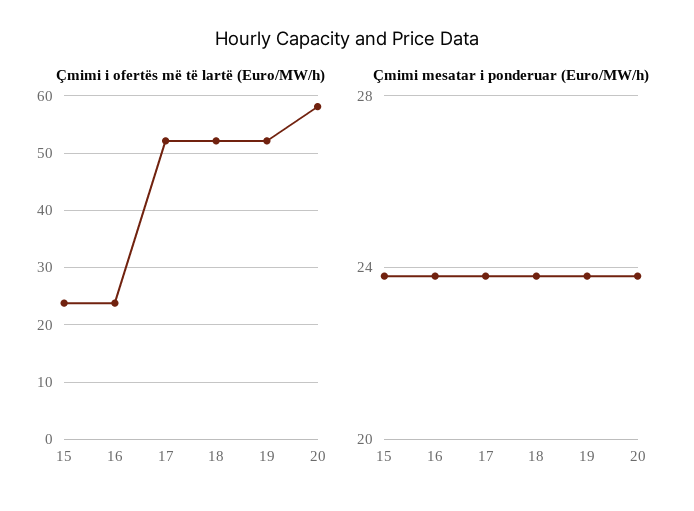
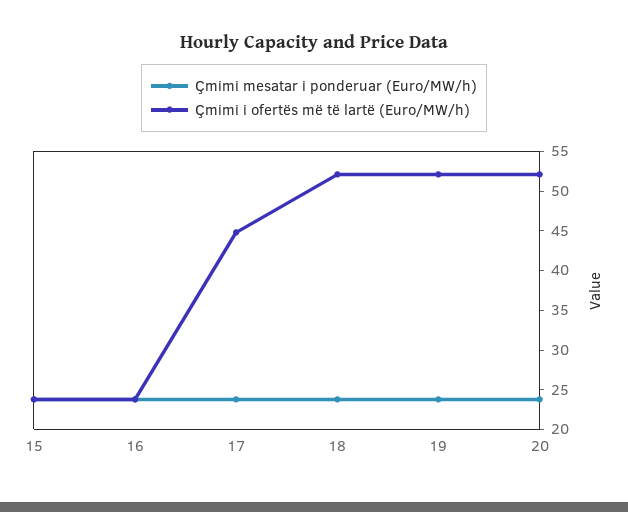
Çmimi i ofertës më të lartë (Euro/MW/h), 17: 52 -> 45
Çmimi i ofertës më të lartë (Euro/MW/h), 20: 58 -> 52.5

